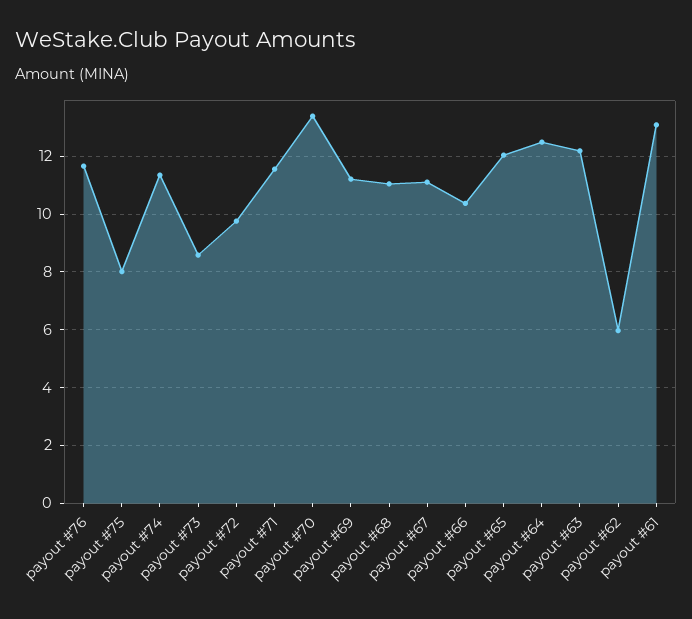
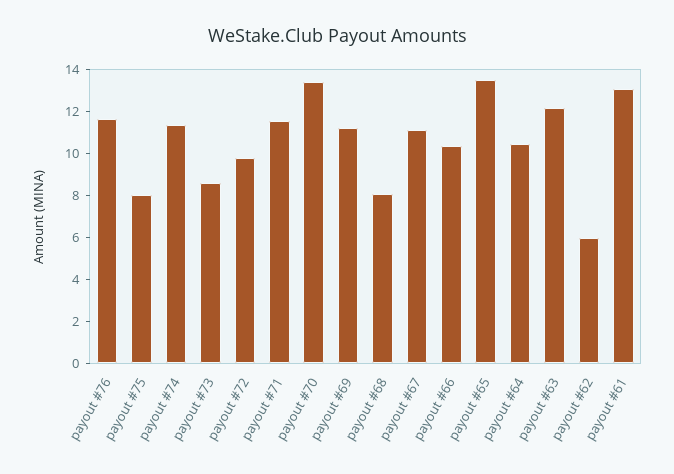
payout #68: 11 -> 8
payout #65: 12 -> 13.5
payout #64: 12.5 -> 10.5

